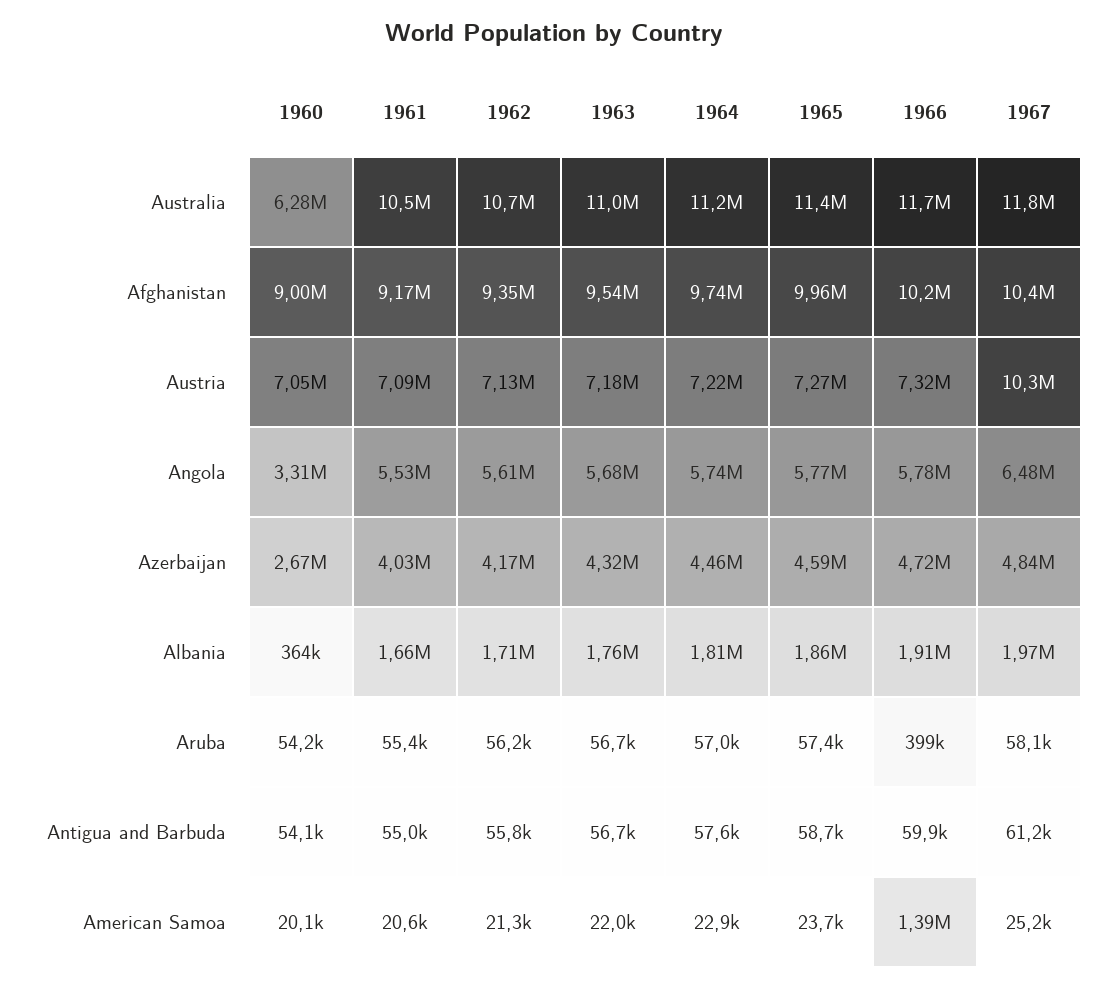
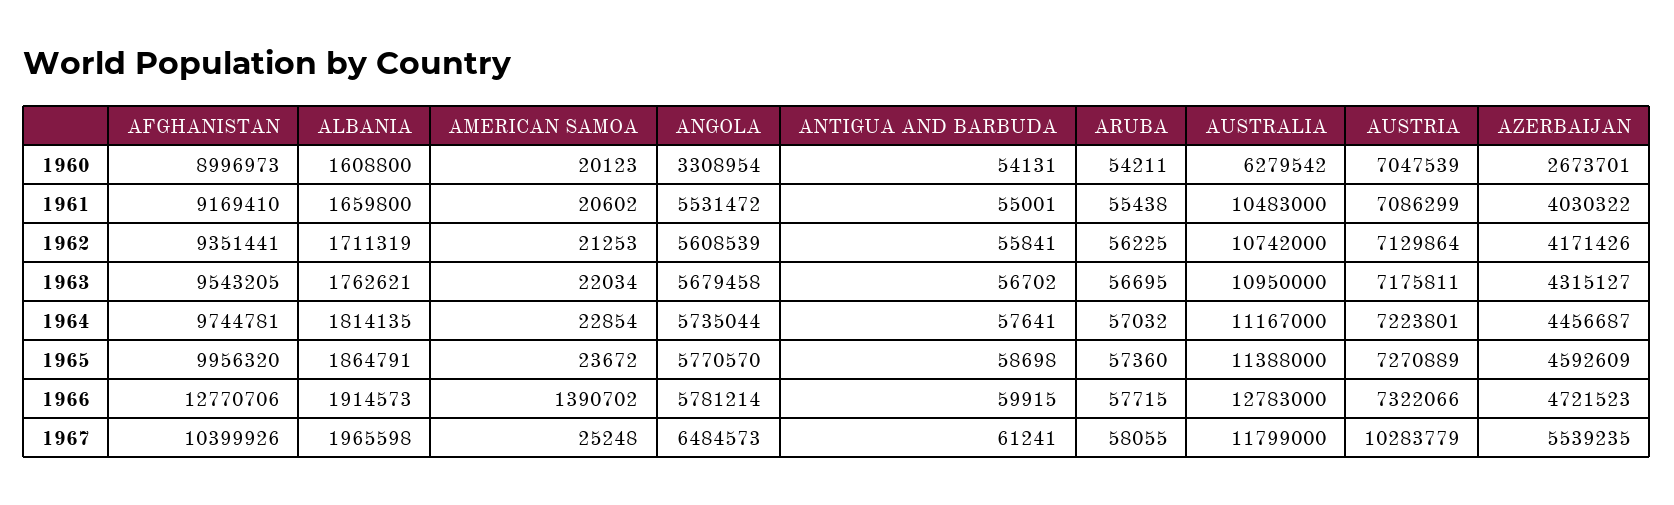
1966, Australia: 11700000 -> 12783000
1966, Afghanistan: 10200000 -> 12770706
1967, Azerbaijan: 4840000 -> 5539235
1960, Albania: 364000 -> 1608800
1966, Aruba: 399000 -> 57715

